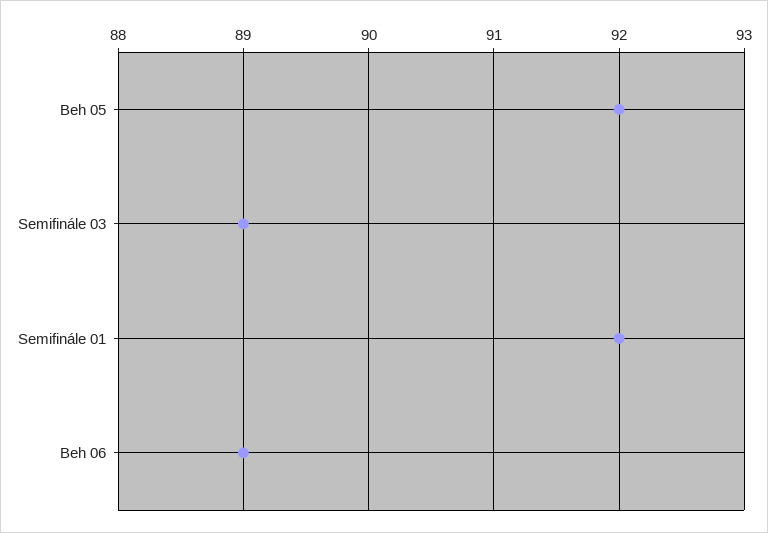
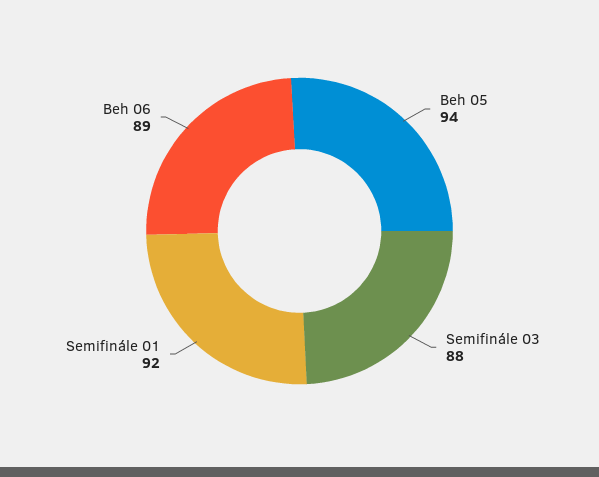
Beh 05: 92 -> 94
Semifinále 03: 89 -> 88

